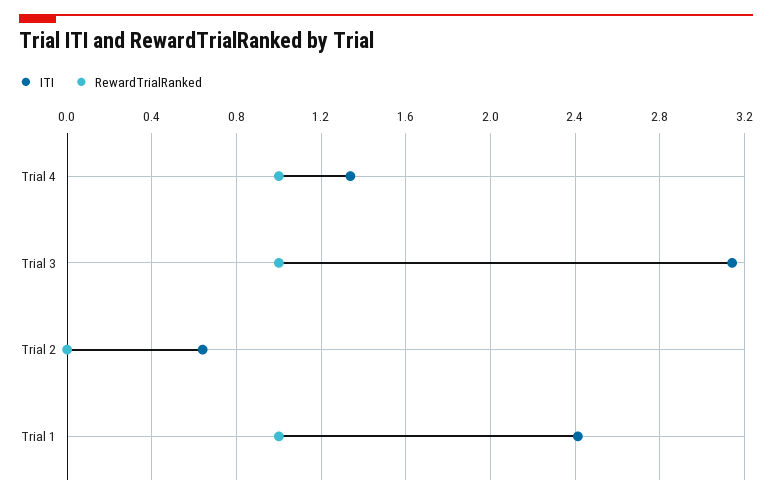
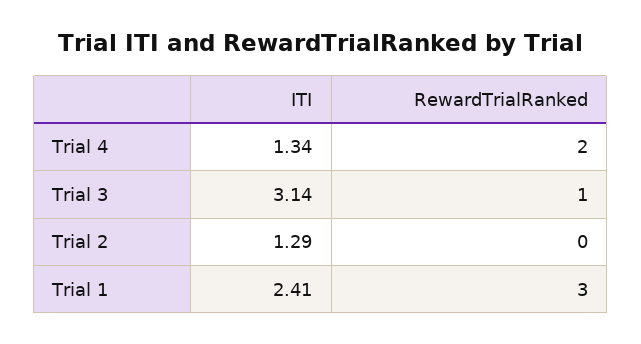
RewardTrialRanked, Trial 4: 1 -> 2
ITI, Trial 2: 0.65 -> 1.29
RewardTrialRanked, Trial 1: 1 -> 3

